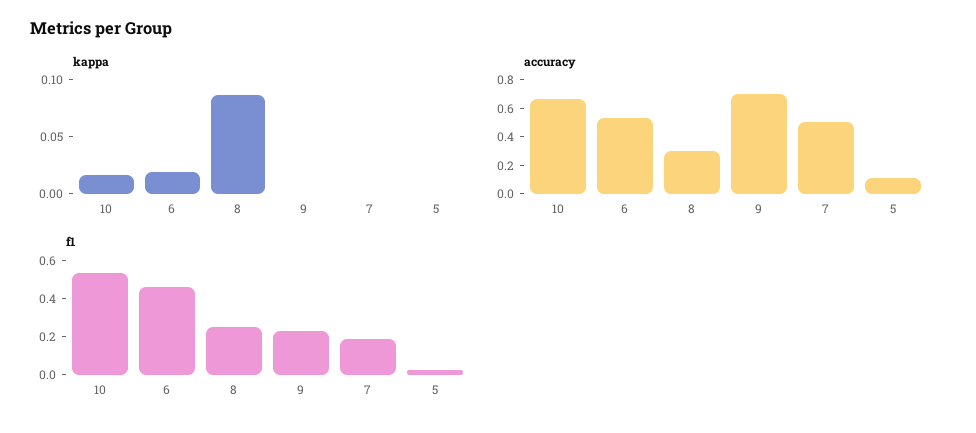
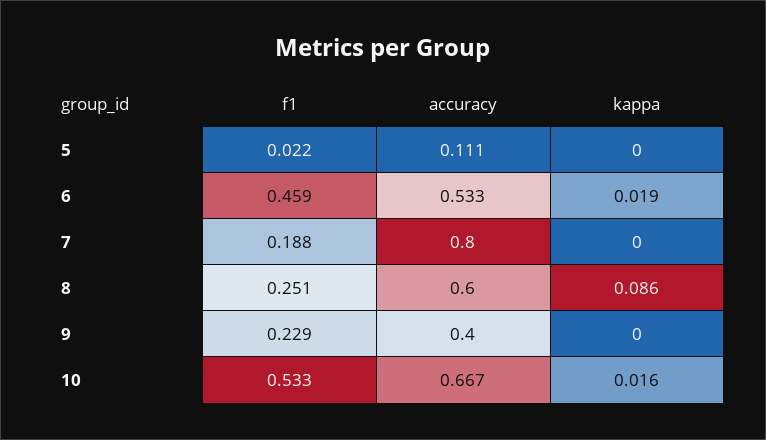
accuracy, 8: 0.3 -> 0.6
accuracy, 9: 0.7 -> 0.4
accuracy, 7: 0.5 -> 0.8

